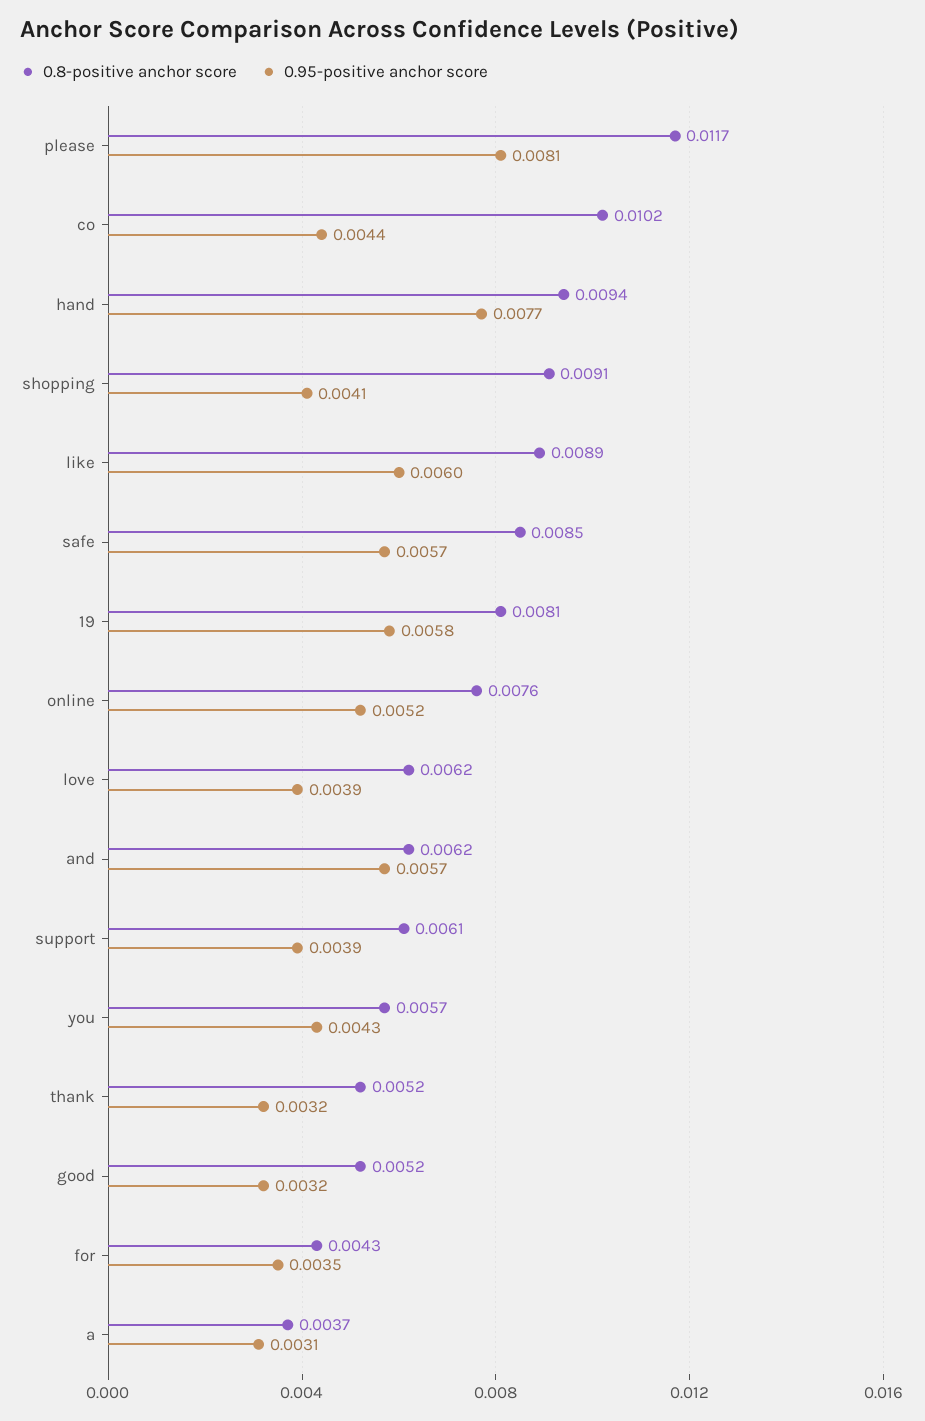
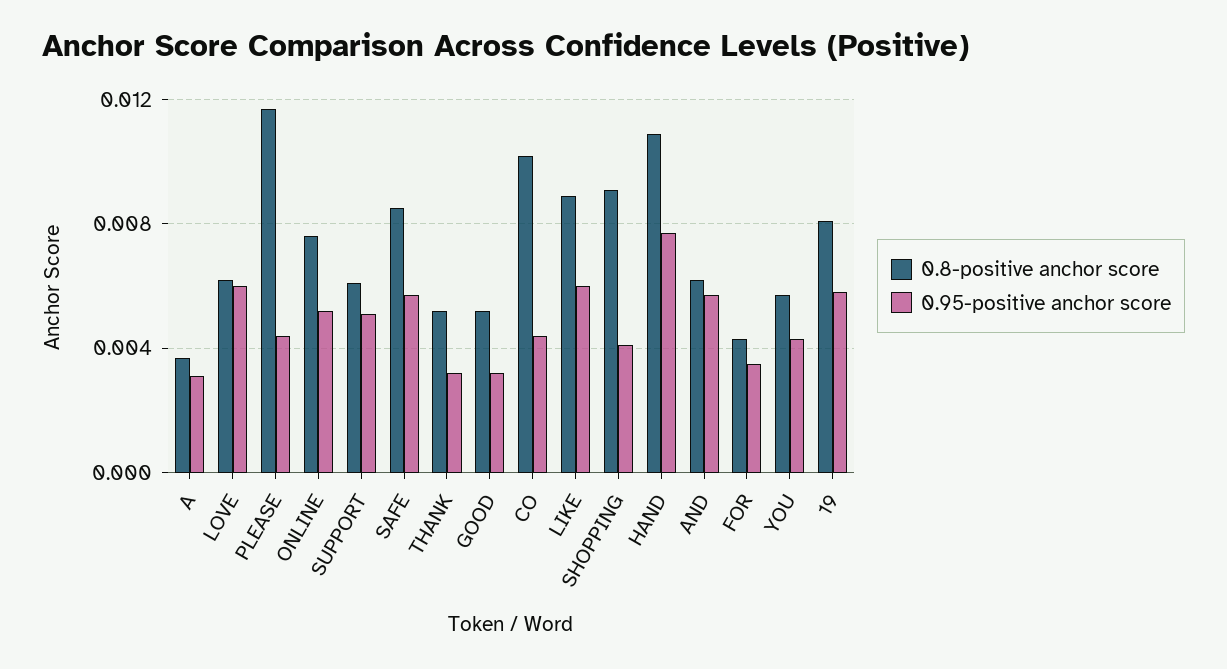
0.95-positive anchor score, please: 0.0081 -> 0.0045
0.8-positive anchor score, hand: 0.0094 -> 0.011
0.95-positive anchor score, love: 0.0039 -> 0.006
0.95-positive anchor score, support: 0.0039 -> 0.005

